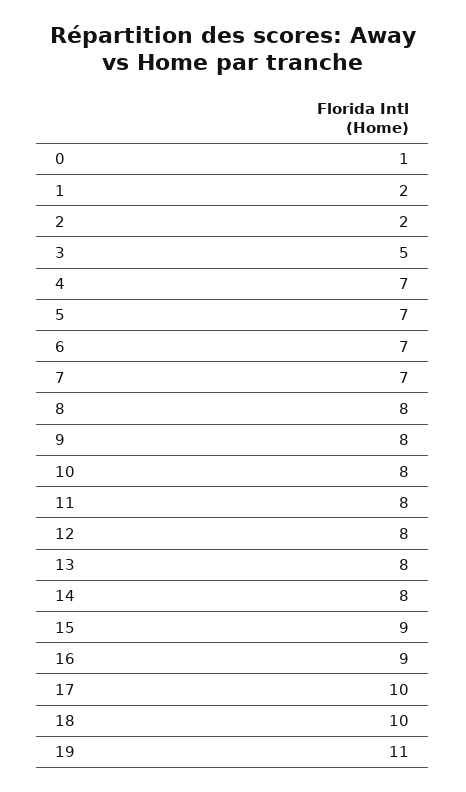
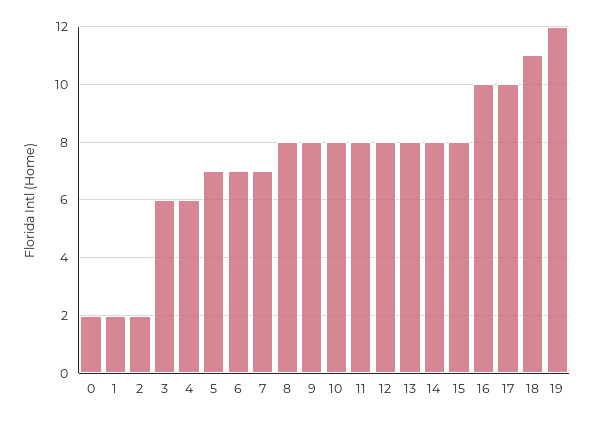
0: 1 -> 2
3: 5 -> 6
4: 7 -> 6
15: 9 -> 8
16: 9 -> 10
18: 10 -> 11
19: 11 -> 12

